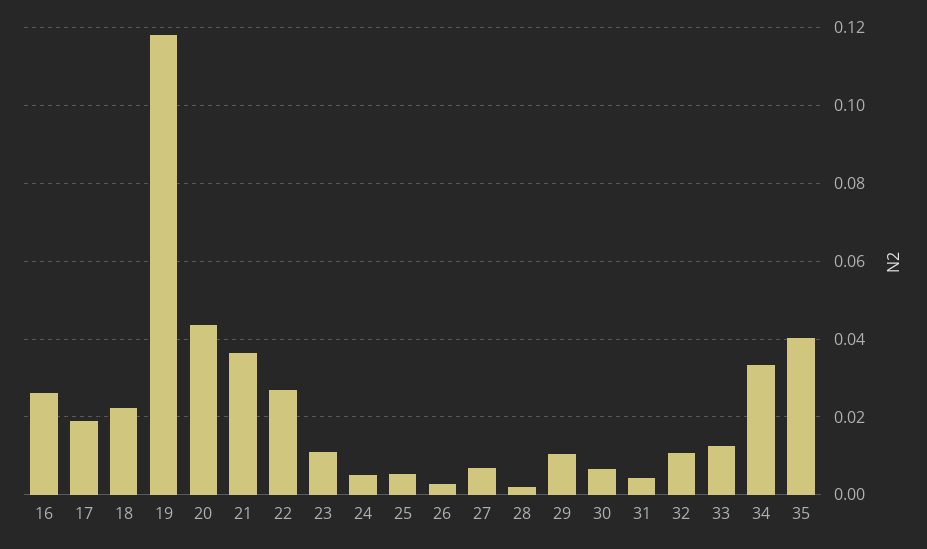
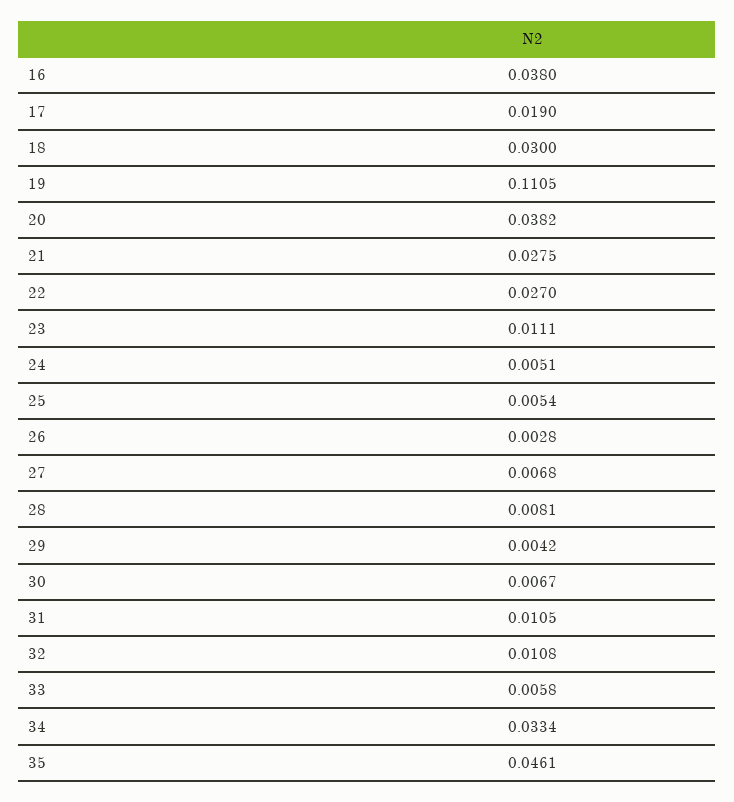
16: 0.026 -> 0.038
18: 0.022 -> 0.03
19: 0.118 -> 0.1105
20: 0.044 -> 0.0382
21: 0.036 -> 0.0275
28: 0.002 -> 0.0081
29: 0.01 -> 0.0042
31: 0.004 -> 0.0105
33: 0.012 -> 0.0058
35: 0.04 -> 0.0461

